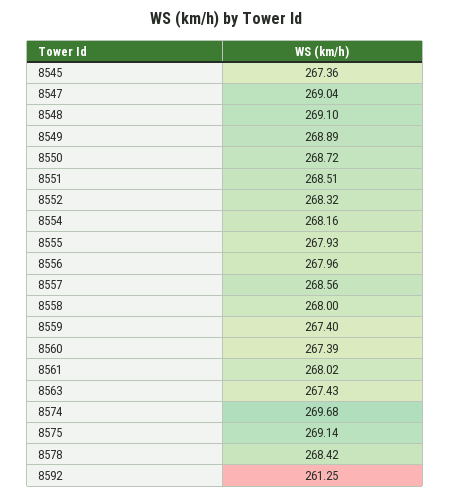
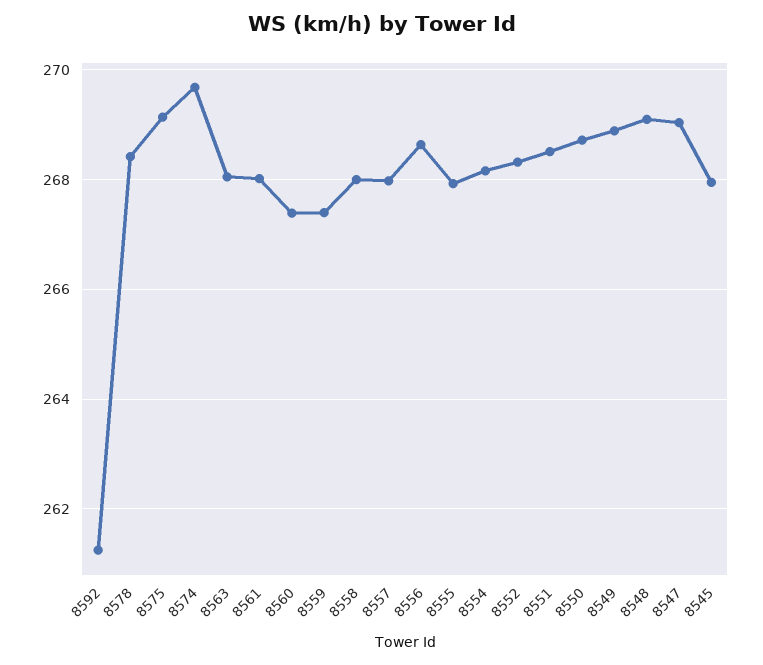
8545: 267.36 -> 268
8556: 267.96 -> 268.6
8557: 268.56 -> 268
8563: 267.43 -> 268

